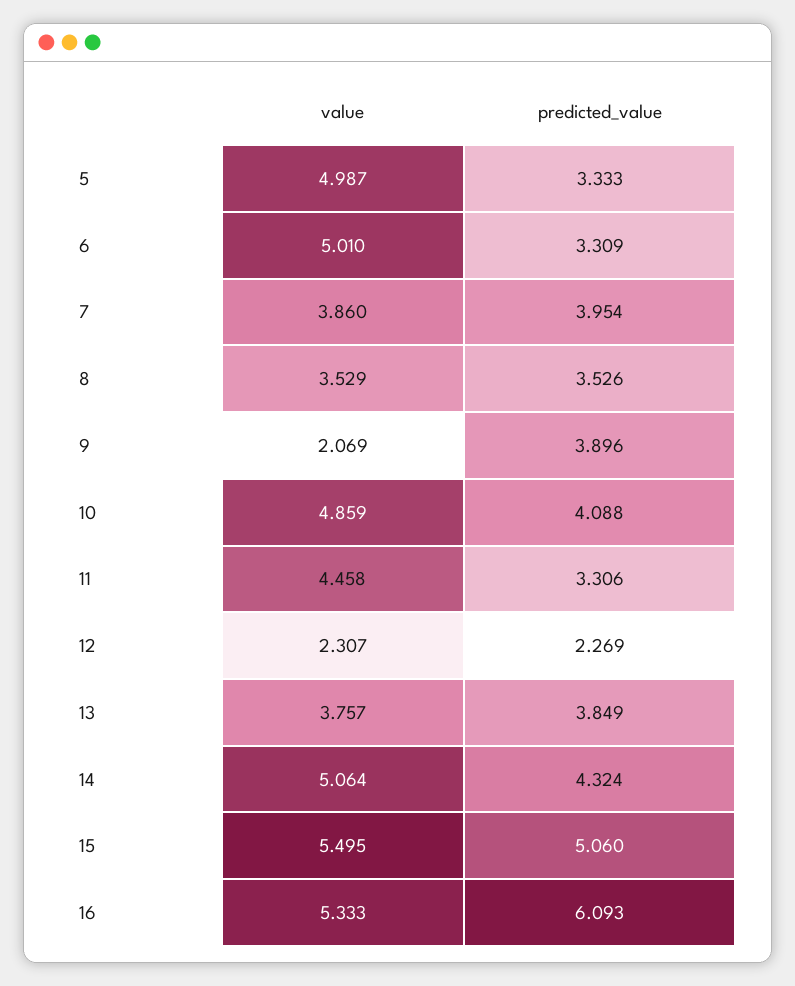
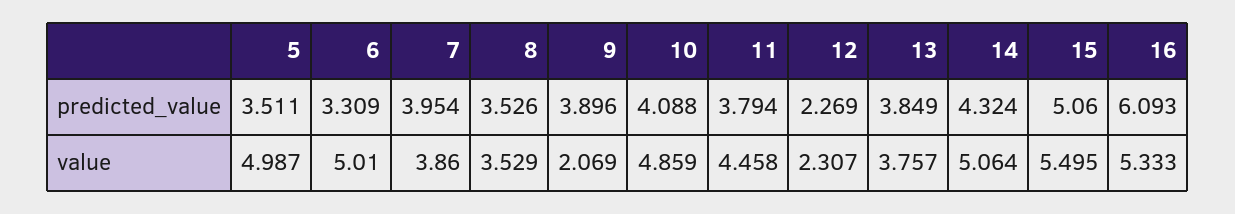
predicted_value, 5: 3.333 -> 3.511
predicted_value, 11: 3.306 -> 3.794

